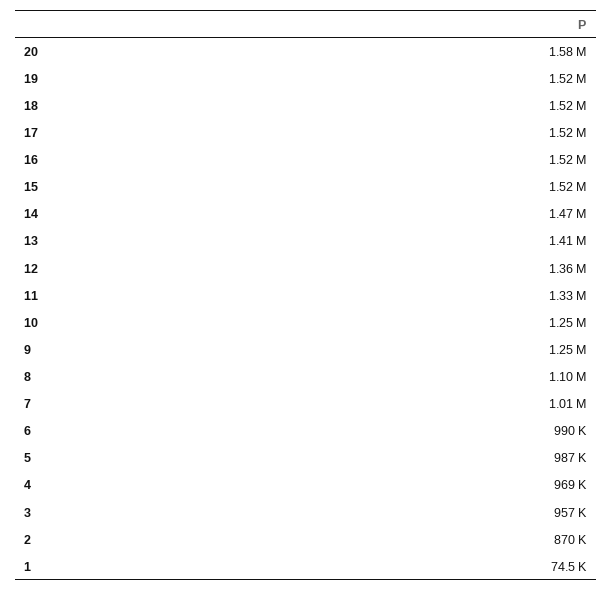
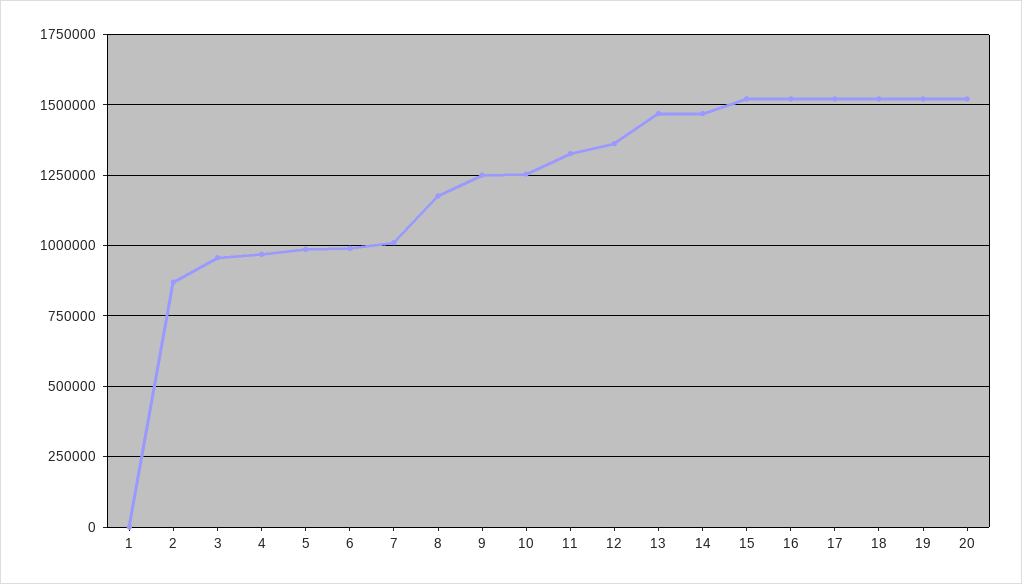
20: 1580000 -> 1525000
13: 1410000 -> 1475000
8: 1100000 -> 1175000
1: 74500 -> 0

